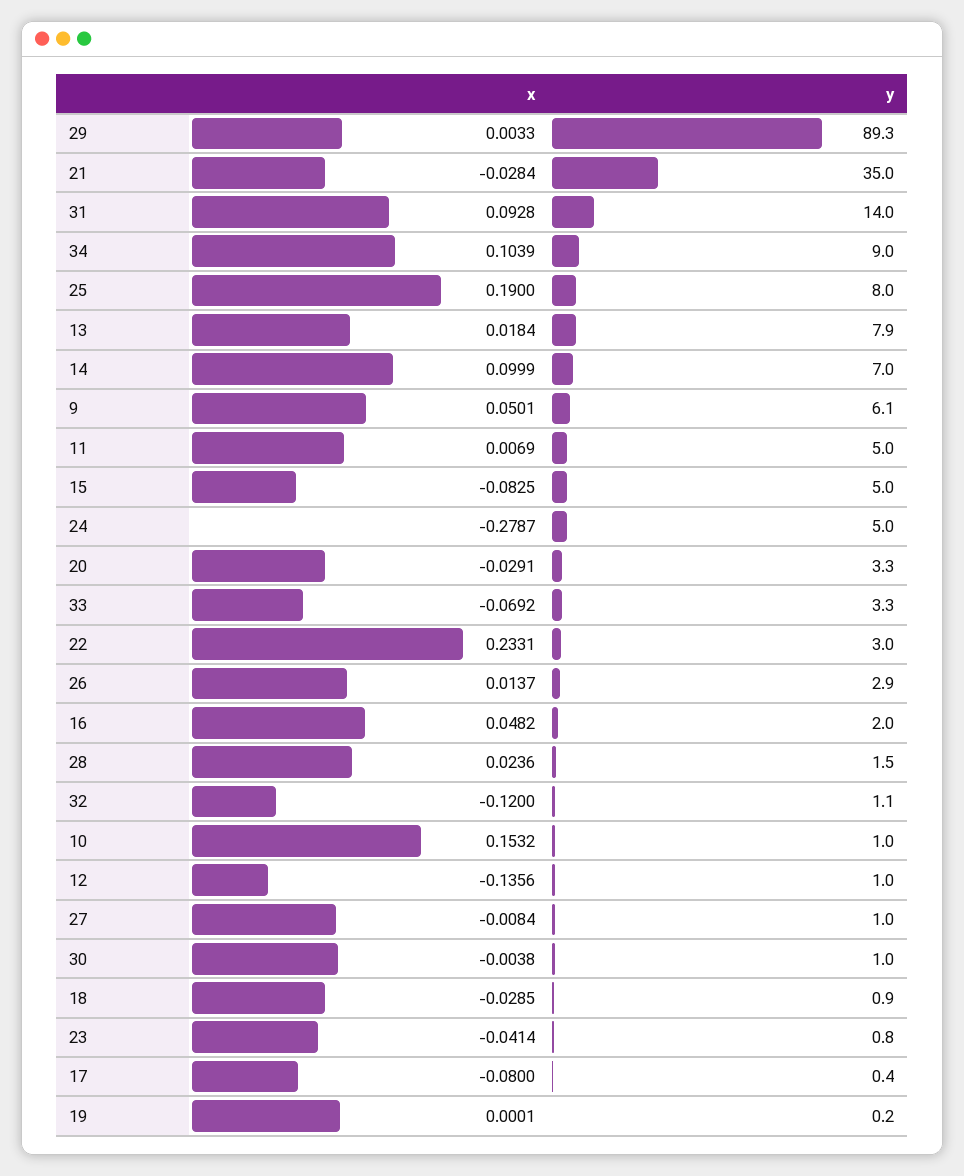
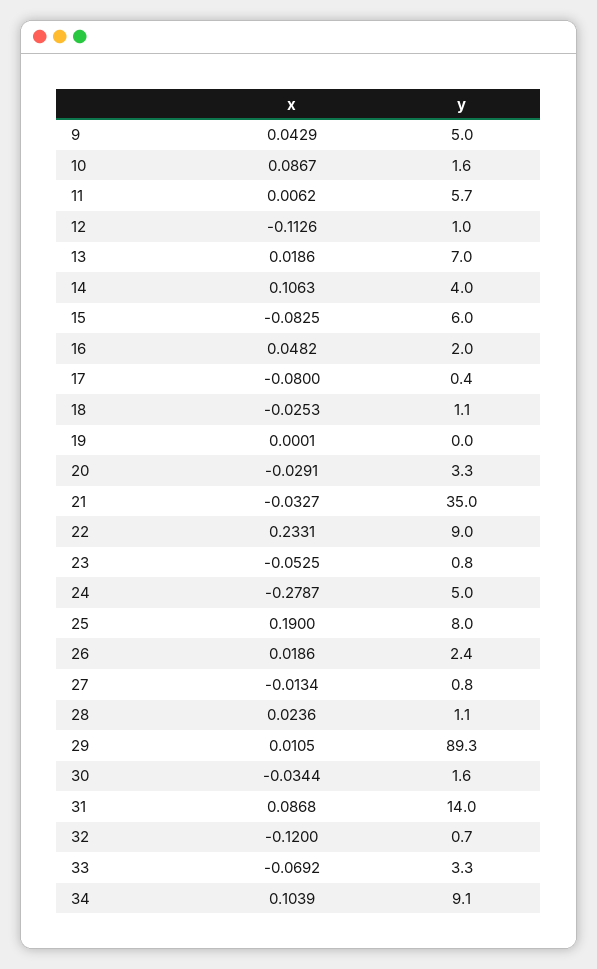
x, 29: 0.0033 -> 0.0105
x, 21: -0.0284 -> -0.0327
x, 31: 0.0928 -> 0.0868
y, 34: 9 -> 9.1
x, 13: 0.0184 -> 0.0186
y, 13: 7.9 -> 7
x, 14: 0.0999 -> 0.1063
y, 14: 7 -> 4
x, 9: 0.0501 -> 0.0429
y, 9: 6.1 -> 5
x, 11: 0.0069 -> 0.0062
y, 11: 5 -> 5.7
y, 15: 5 -> 6
y, 22: 3 -> 9
x, 26: 0.0137 -> 0.0186
y, 26: 2.9 -> 2.4
y, 28: 1.5 -> 1.1
y, 32: 1.1 -> 0.7
x, 10: 0.1532 -> 0.0867
y, 10: 1 -> 1.6
x, 12: -0.1356 -> -0.1126
x, 27: -0.0084 -> -0.0134
y, 27: 1 -> 0.8
x, 30: -0.0038 -> -0.0344
y, 30: 1 -> 1.6
x, 18: -0.0285 -> -0.0253
y, 18: 0.9 -> 1.1
x, 23: -0.0414 -> -0.0525
y, 19: 0.2 -> 0

